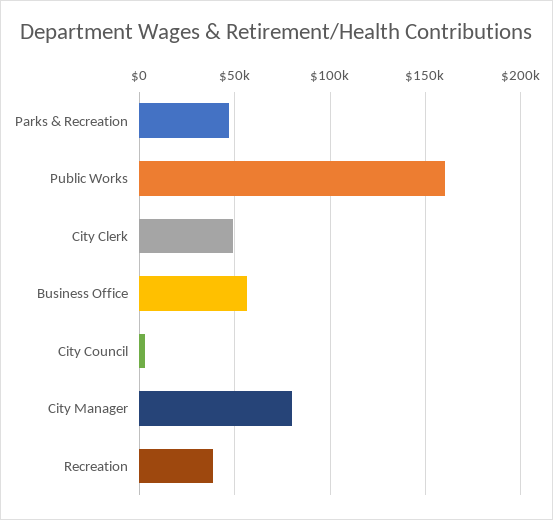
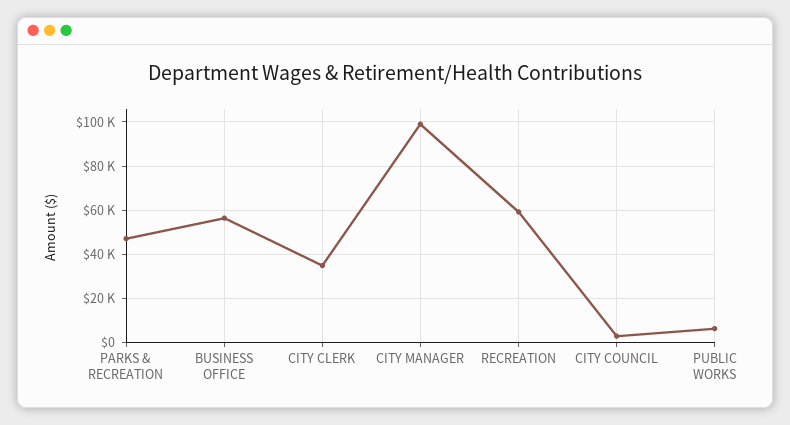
Public Works: 160000 -> 5000
City Clerk: 50000 -> 35000
City Manager: 80000 -> 100000
Recreation: 40000 -> 60000

